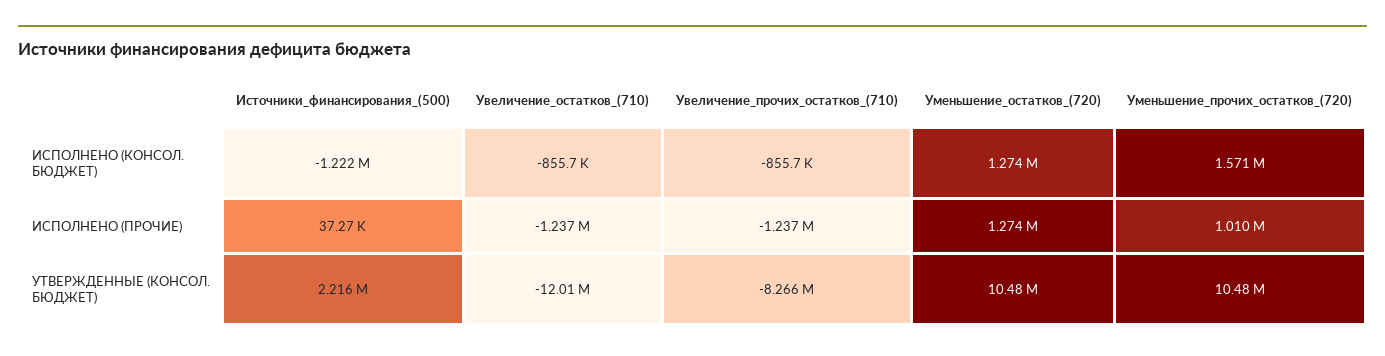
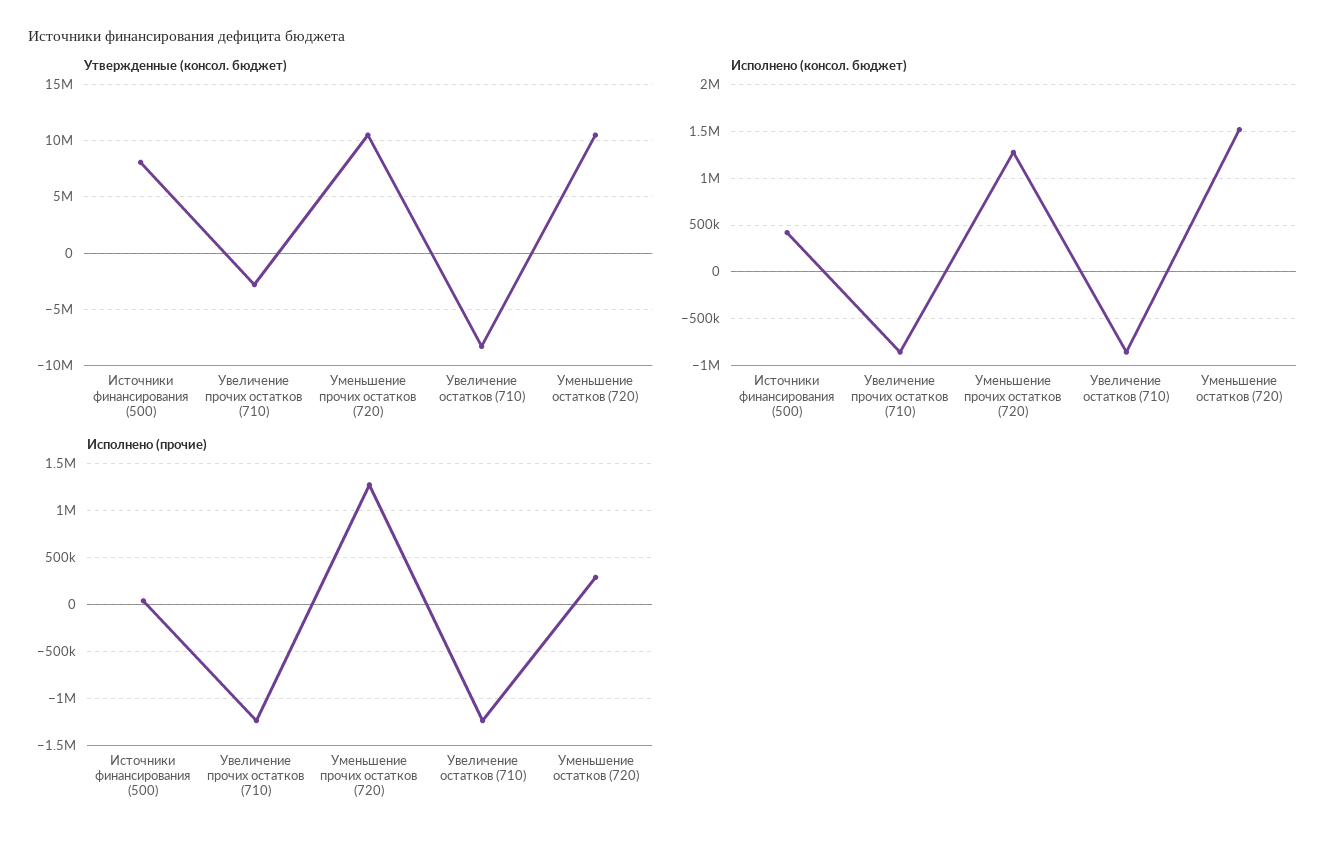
ИСПОЛНЕНО (КОНСОЛ. БЮДЖЕТ), Источники_финансирования_(500): -1222000 -> 400000
ИСПОЛНЕНО (КОНСОЛ. БЮДЖЕТ), Уменьшение_остатков_(720): 1274000 -> 1500000
ИСПОЛНЕНО (КОНСОЛ. БЮДЖЕТ), Уменьшение_прочих_остатков_(720): 1571000 -> 1300000
ИСПОЛНЕНО (ПРОЧИЕ), Уменьшение_остатков_(720): 1274000 -> 300000
ИСПОЛНЕНО (ПРОЧИЕ), Уменьшение_прочих_остатков_(720): 1010000 -> 1300000
УТВЕРЖДЕННЫЕ (КОНСОЛ. БЮДЖЕТ), Источники_финансирования_(500): 2216000 -> 8000000
УТВЕРЖДЕННЫЕ (КОНСОЛ. БЮДЖЕТ), Увеличение_остатков_(710): -12010000 -> -8000000
УТВЕРЖДЕННЫЕ (КОНСОЛ. БЮДЖЕТ), Увеличение_прочих_остатков_(710): -8266000 -> -3000000

